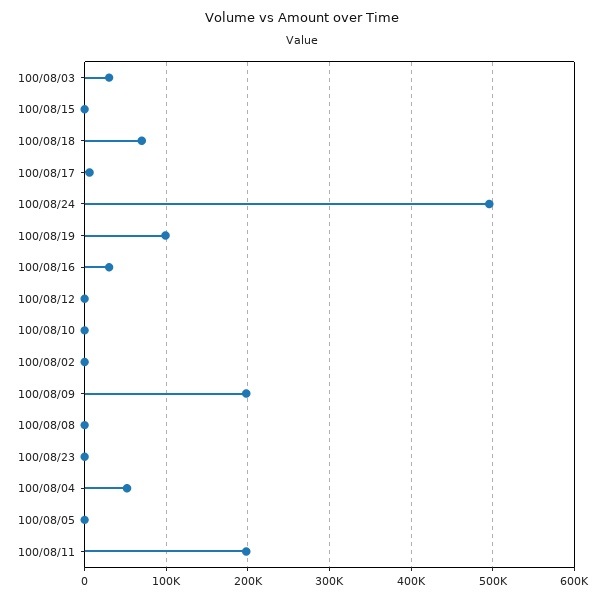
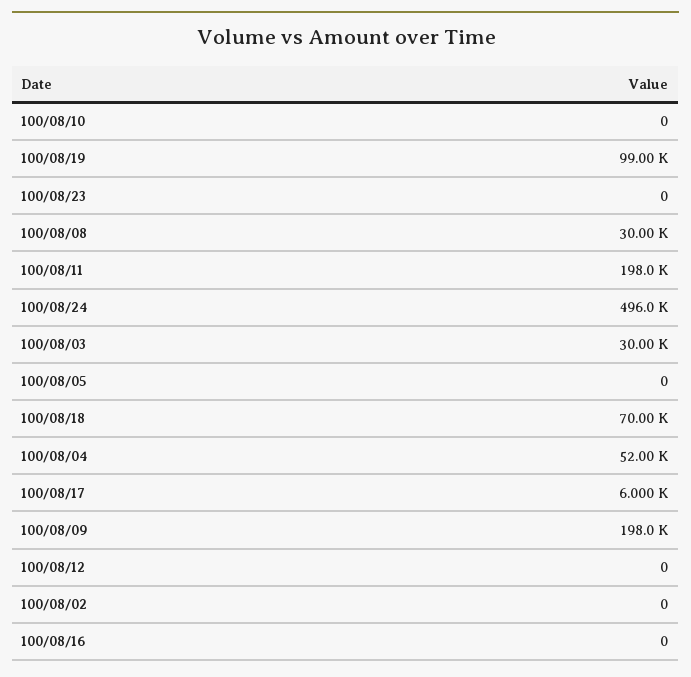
100/08/15: 0 -> none
100/08/16: 30000 -> 0
100/08/08: 0 -> 30000

